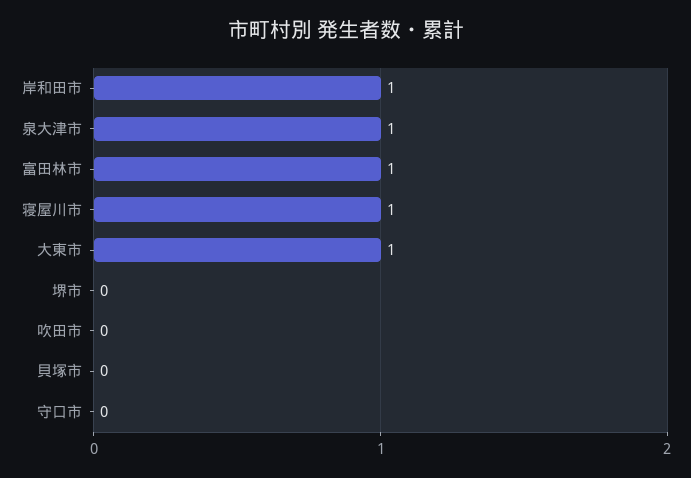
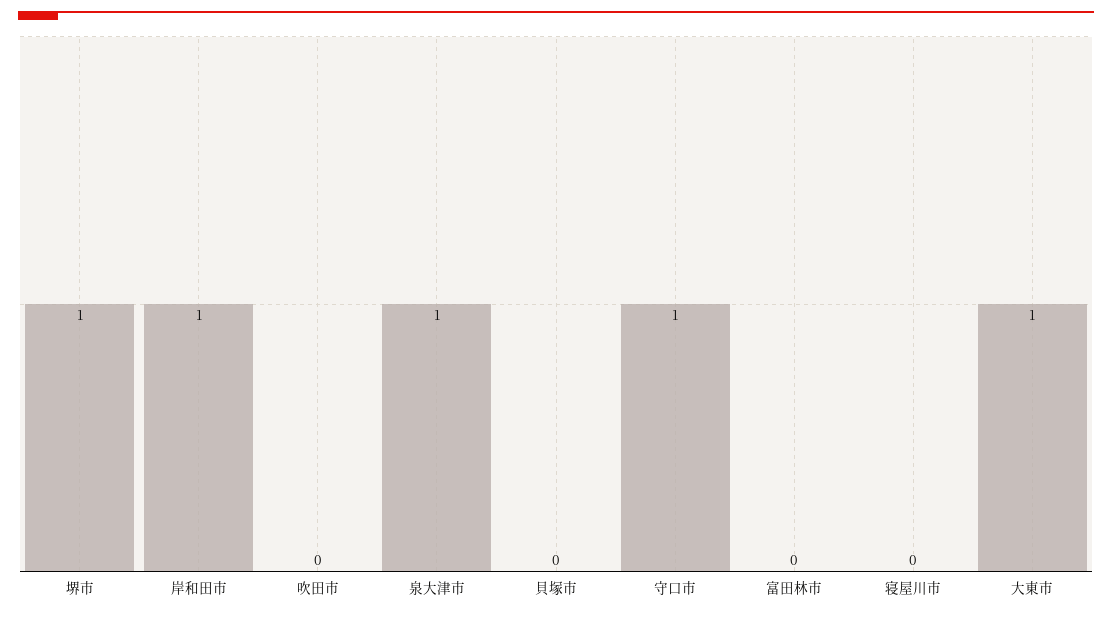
富田林市: 1 -> 0
寝屋川市: 1 -> 0
堺市: 0 -> 1
守口市: 0 -> 1

